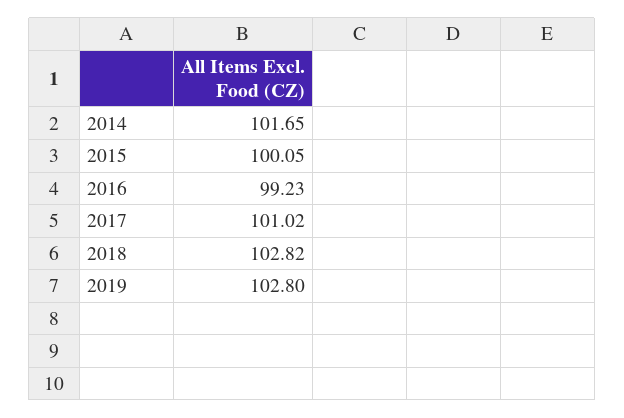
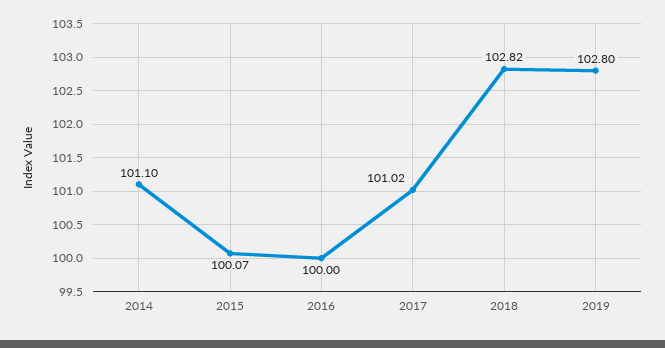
2014: 101.65 -> 101.1
2015: 100.05 -> 100.07
2016: 99.23 -> 100

